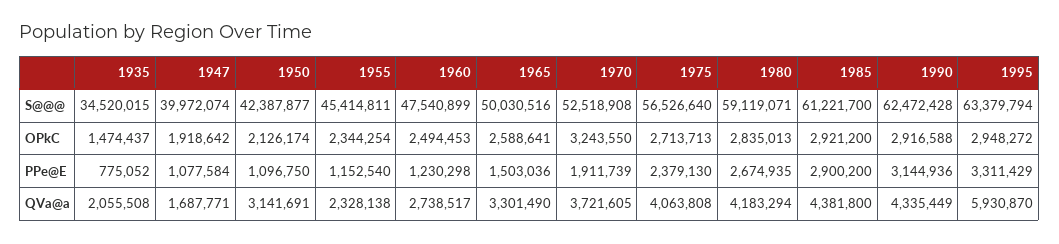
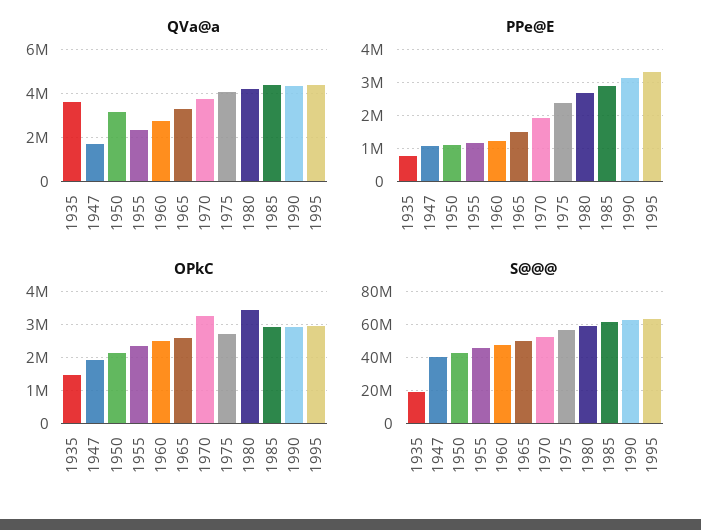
S@@@, 1935: 34520015 -> 20000000
OPkC, 1980: 2835013 -> 3400000
QVa@a, 1935: 2055508 -> 3500000
QVa@a, 1995: 5930870 -> 4500000

